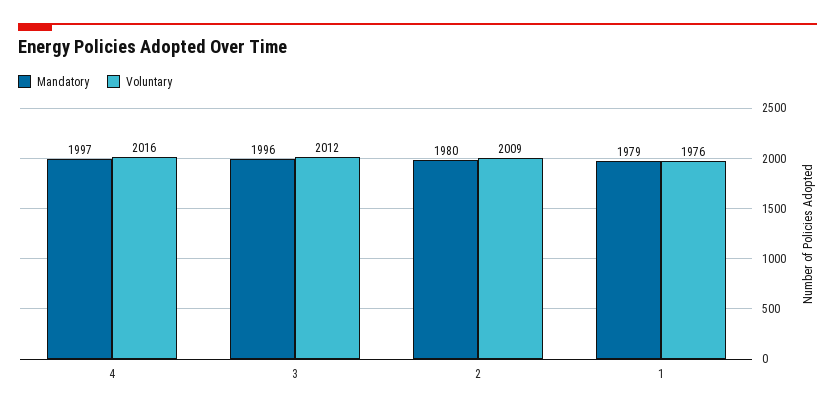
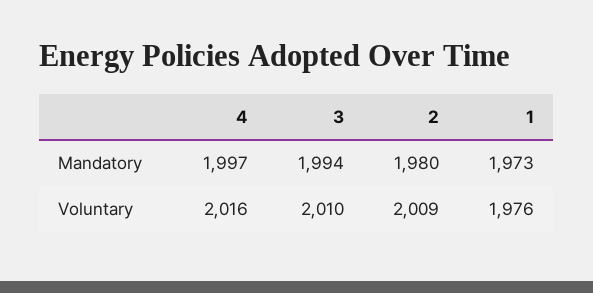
Mandatory, 3: 1996 -> 1994
Voluntary, 3: 2012 -> 2010
Mandatory, 1: 1979 -> 1973

